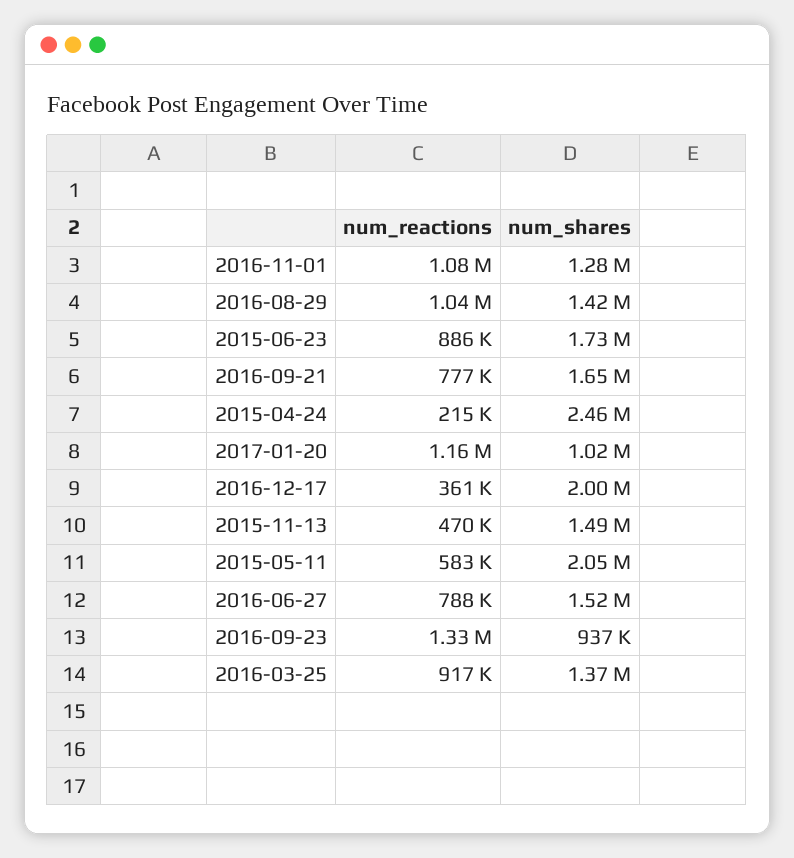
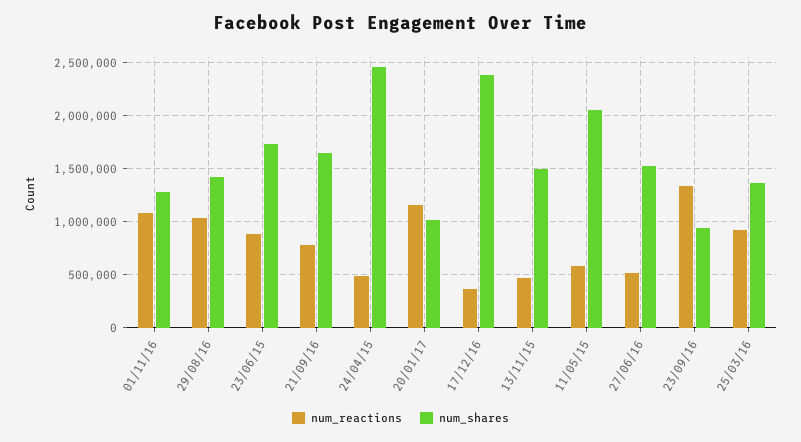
num_reactions, 2015-04-24: 215000 -> 500000
num_shares, 2016-12-17: 2000000 -> 2400000
num_reactions, 2016-06-27: 788000 -> 500000

